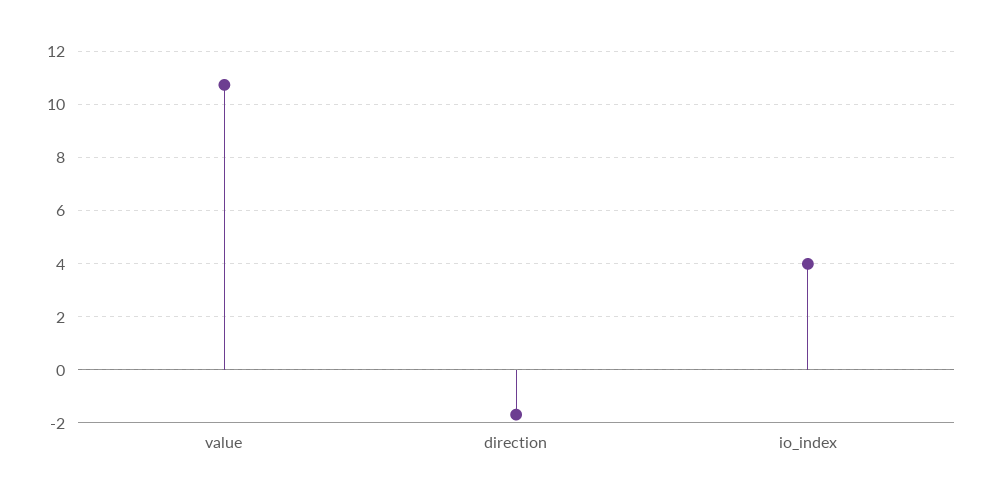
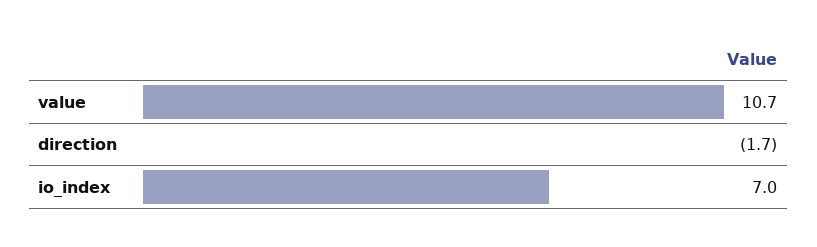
io_index: 4 -> 7

